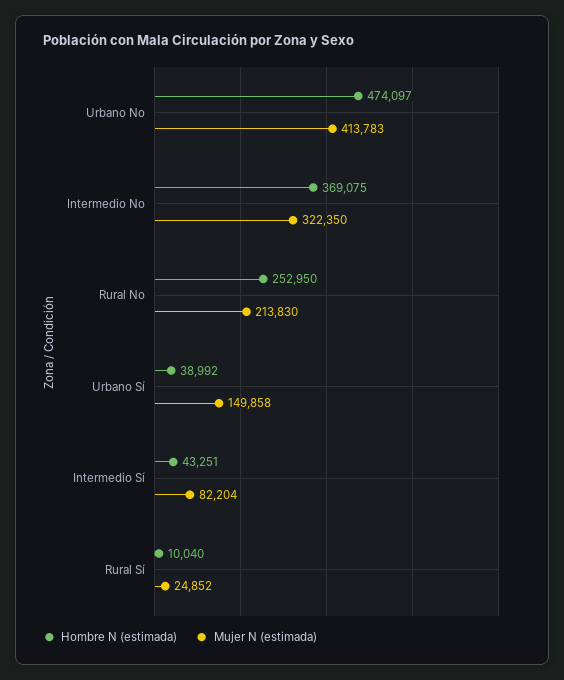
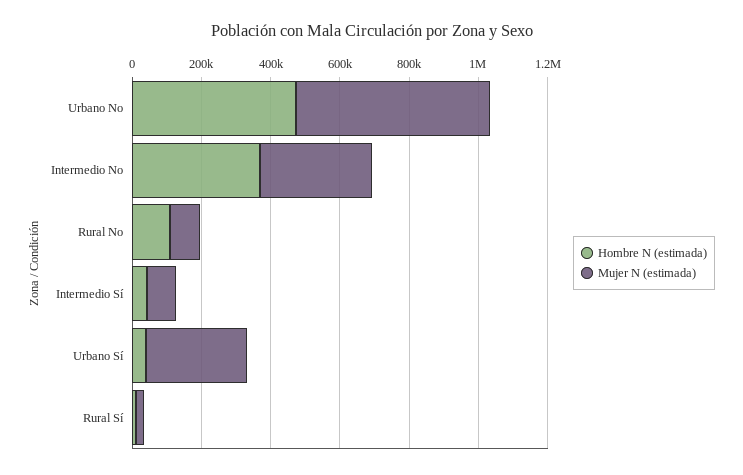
Mujer N (estimada), Urbano No: 413783 -> 550000
Hombre N (estimada), Rural No: 252950 -> 100000
Mujer N (estimada), Rural No: 213830 -> 100000
Mujer N (estimada), Urbano Sí: 149858 -> 300000

